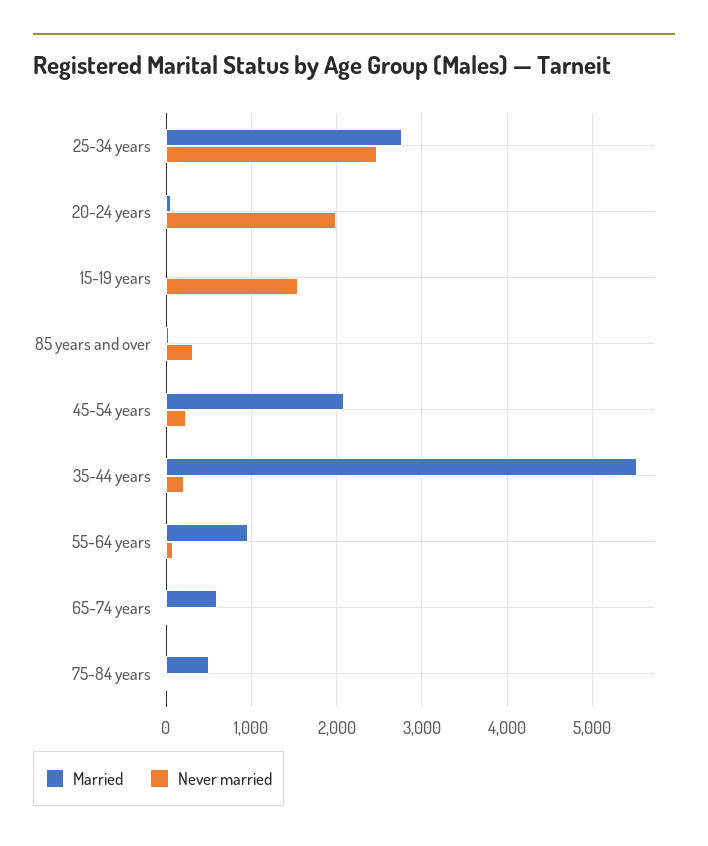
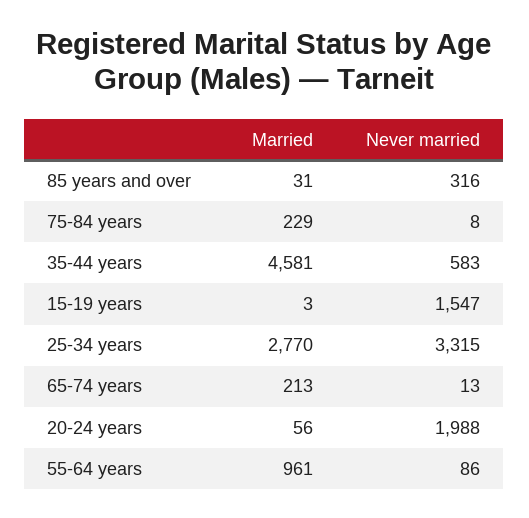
Never married, 25-34 years: 2500 -> 3315
Married, 45-54 years: 2100 -> none
Never married, 45-54 years: 200 -> none
Married, 35-44 years: 5500 -> 4581
Never married, 35-44 years: 200 -> 583
Married, 65-74 years: 600 -> 213
Married, 75-84 years: 500 -> 229

